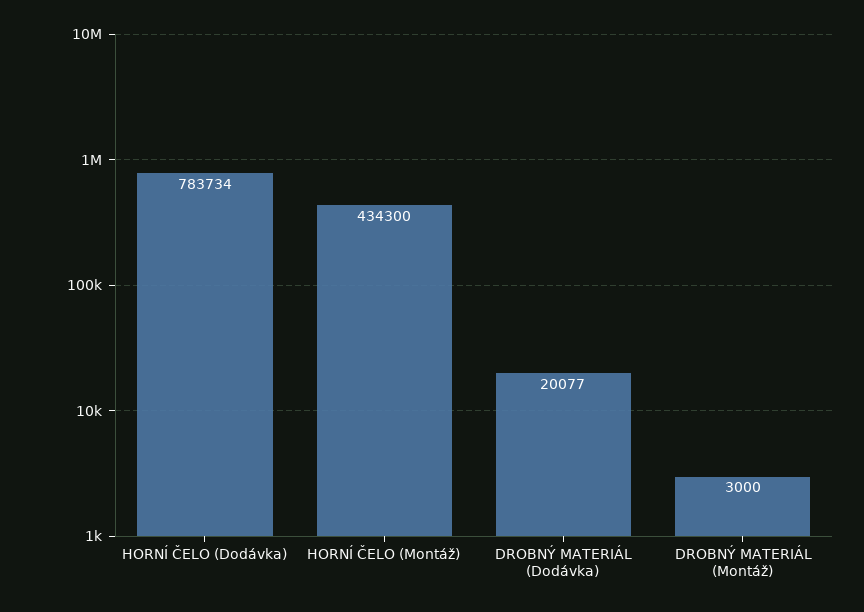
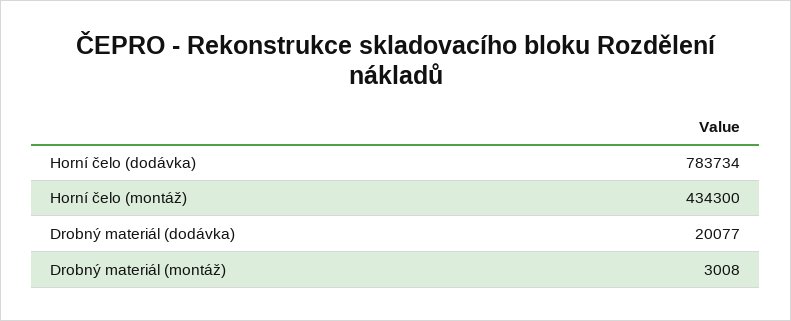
DROBNÝ MATERIÁL (Montáž): 3000 -> 3008

